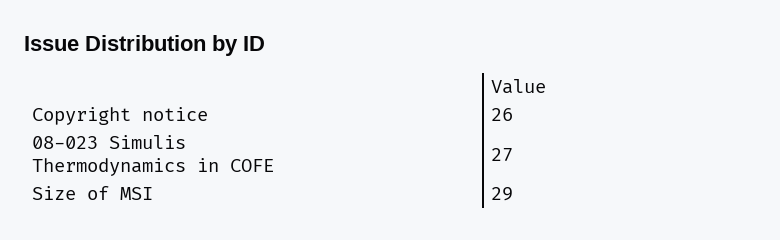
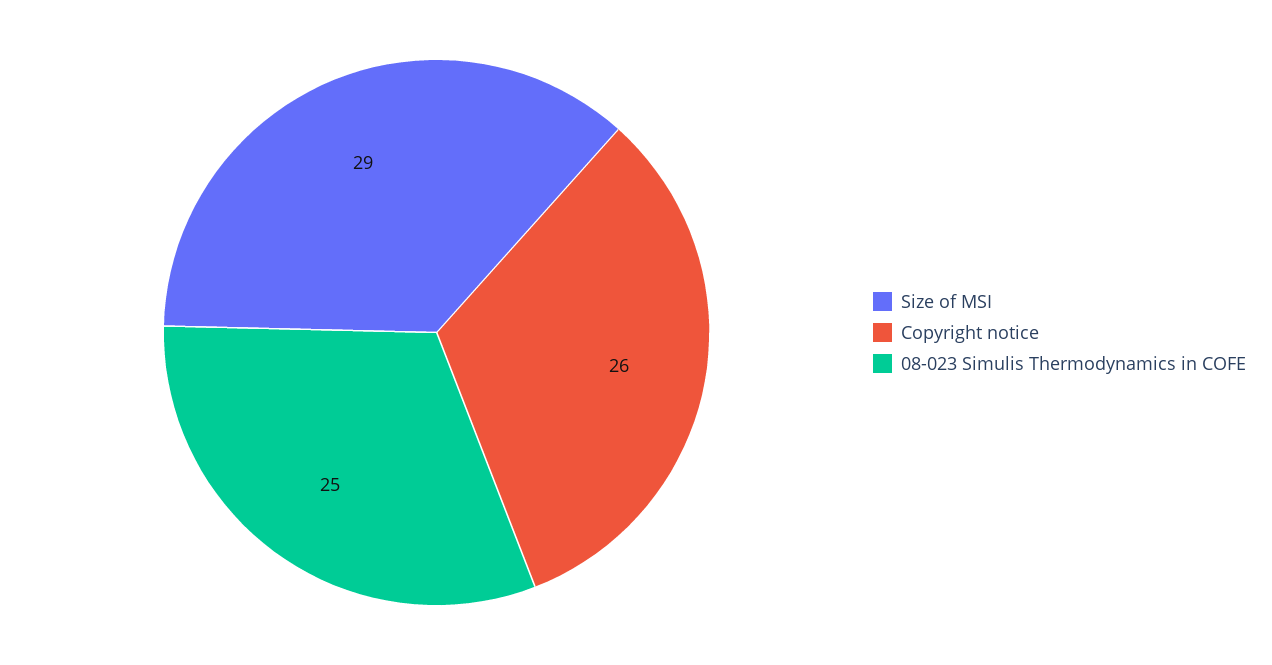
08-023 Simulis Thermodynamics in COFE: 27 -> 25

